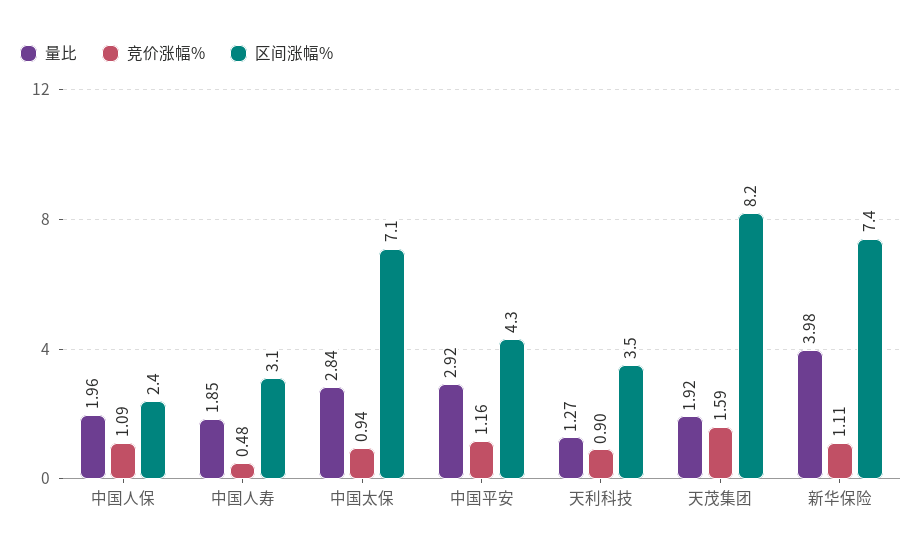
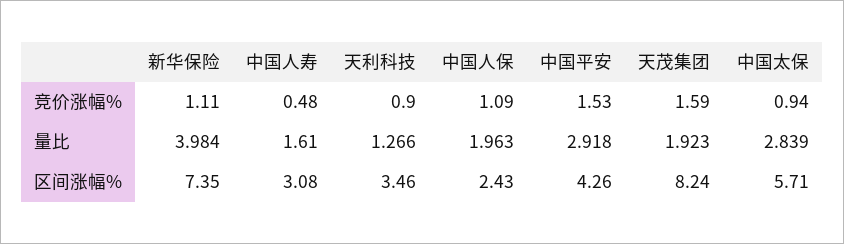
量比, 中国人寿: 1.85 -> 1.61
区间涨幅%, 中国太保: 7.1 -> 5.71
竞价涨幅%, 中国平安: 1.16 -> 1.53

